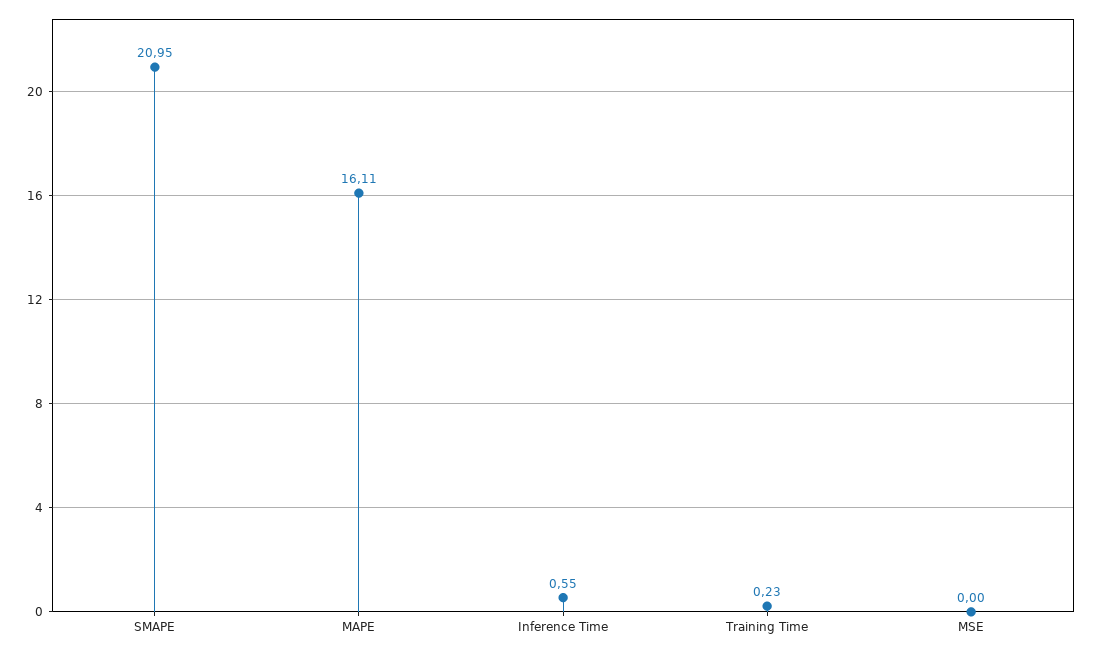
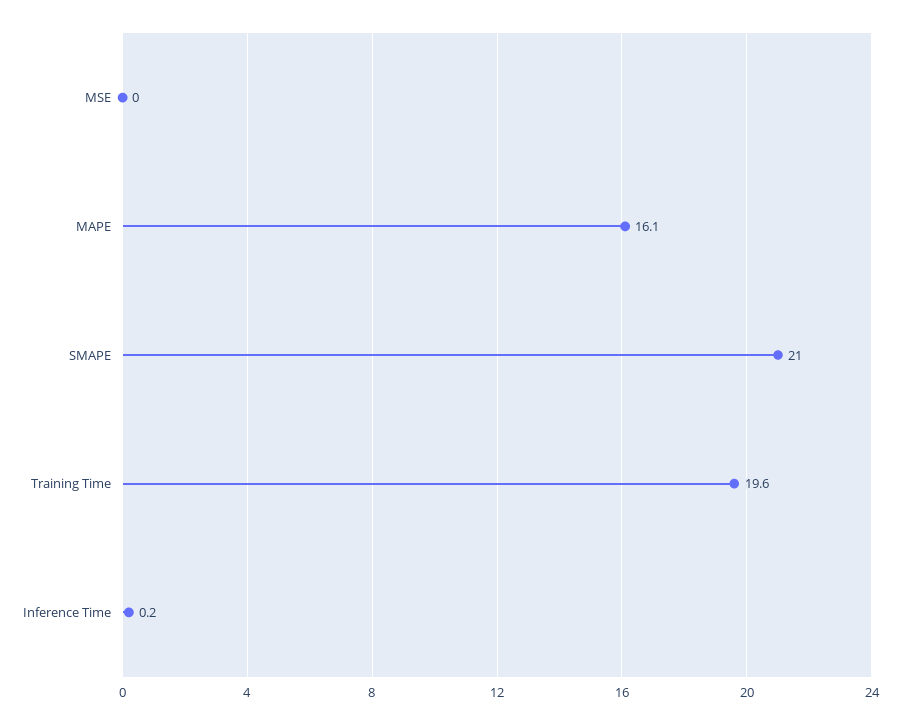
Inference Time: 0.55 -> 0.2
Training Time: 0.23 -> 19.6

